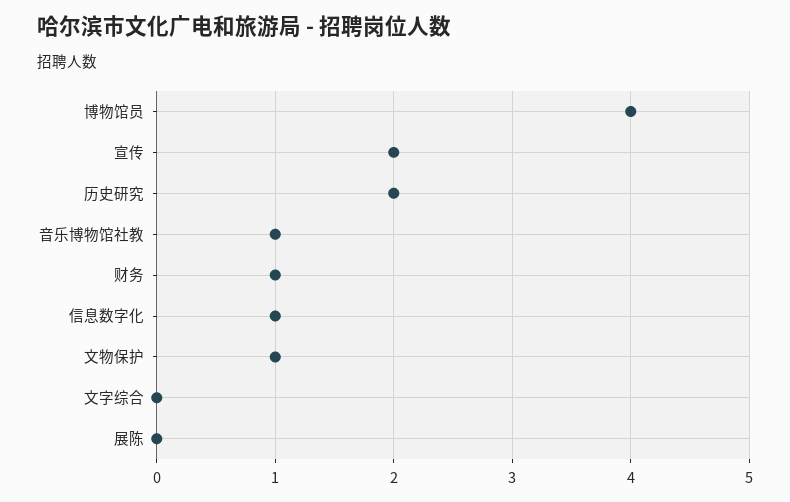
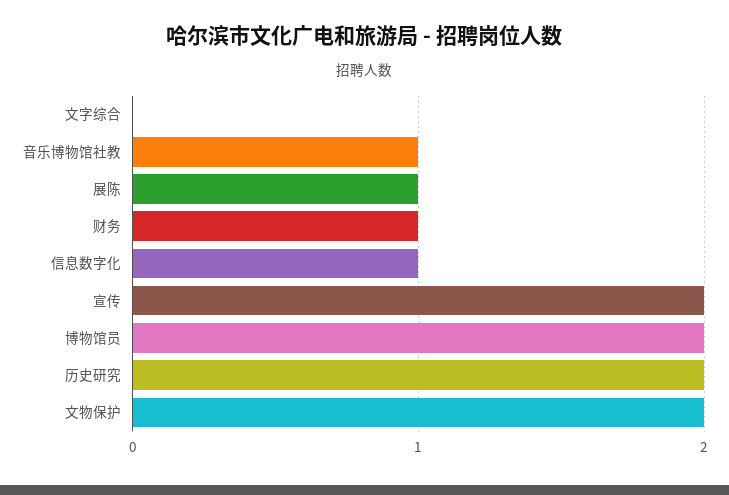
博物馆员: 4 -> 2
文物保护: 1 -> 2
展陈: 0 -> 1

